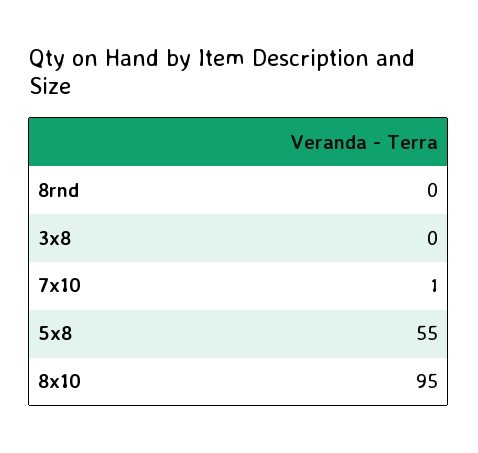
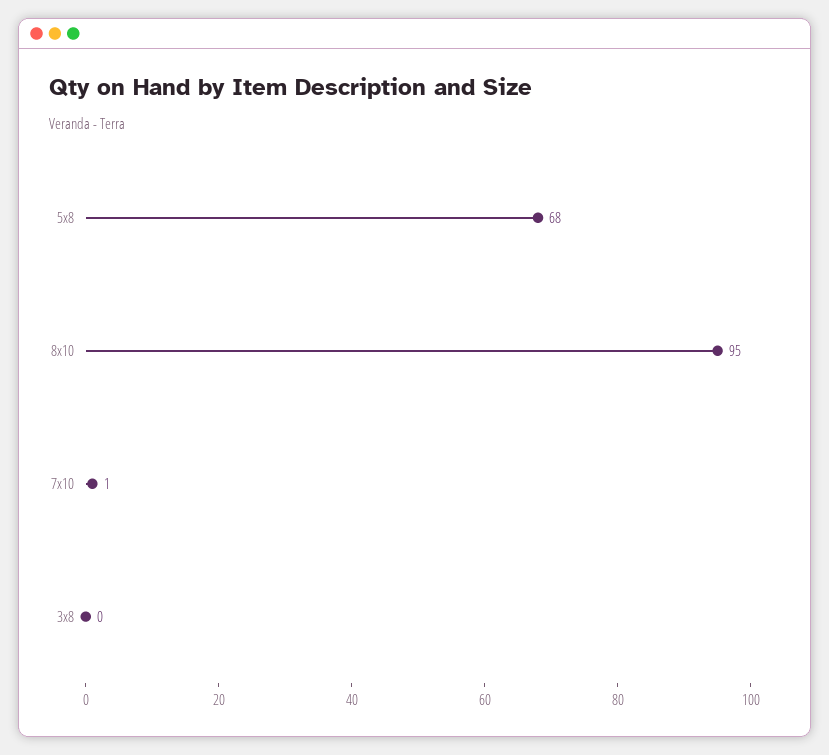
8rnd: 0 -> none
5x8: 55 -> 68

